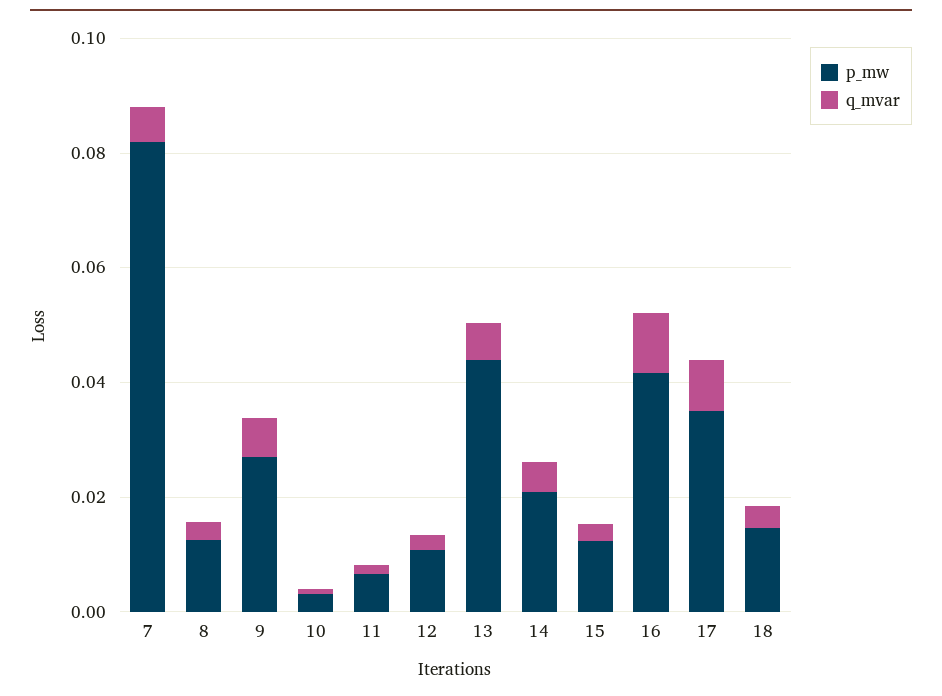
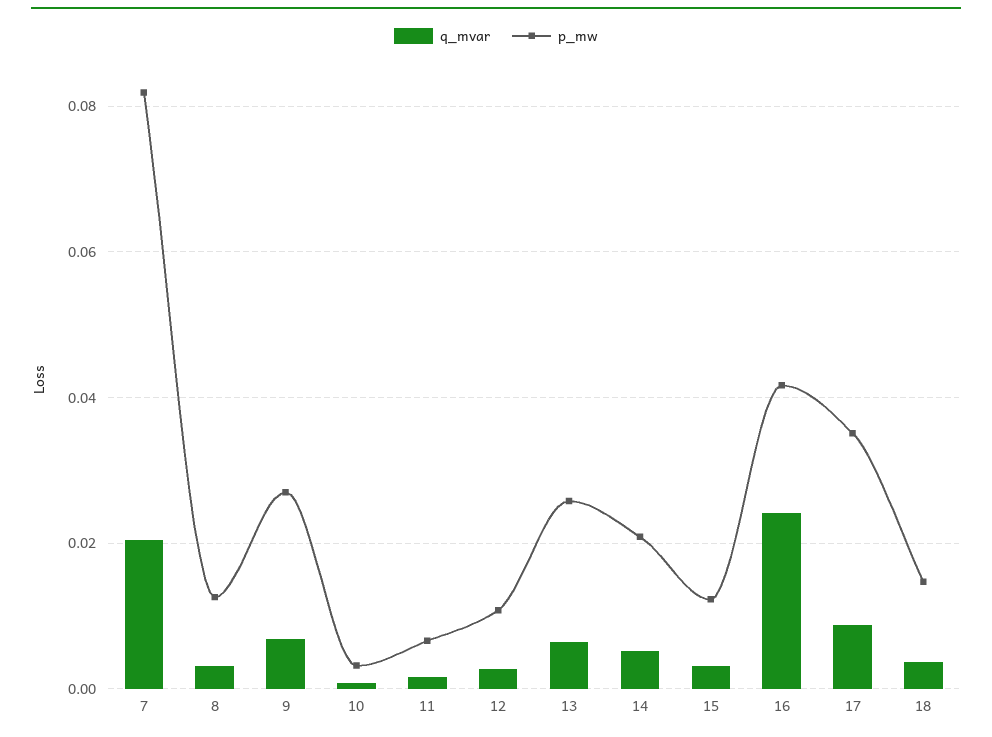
q_mvar, 7: 0.005 -> 0.02
p_mw, 13: 0.045 -> 0.026
q_mvar, 16: 0.01 -> 0.024

